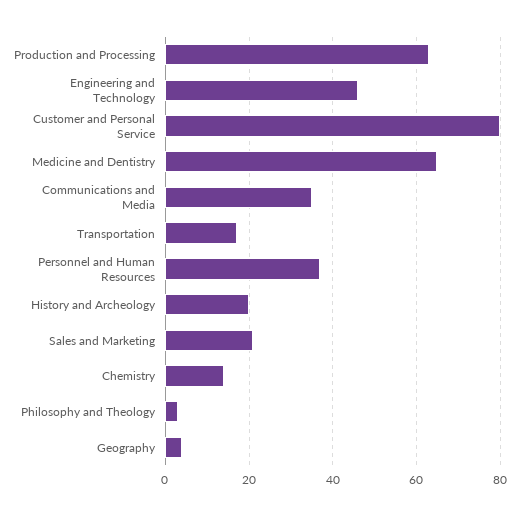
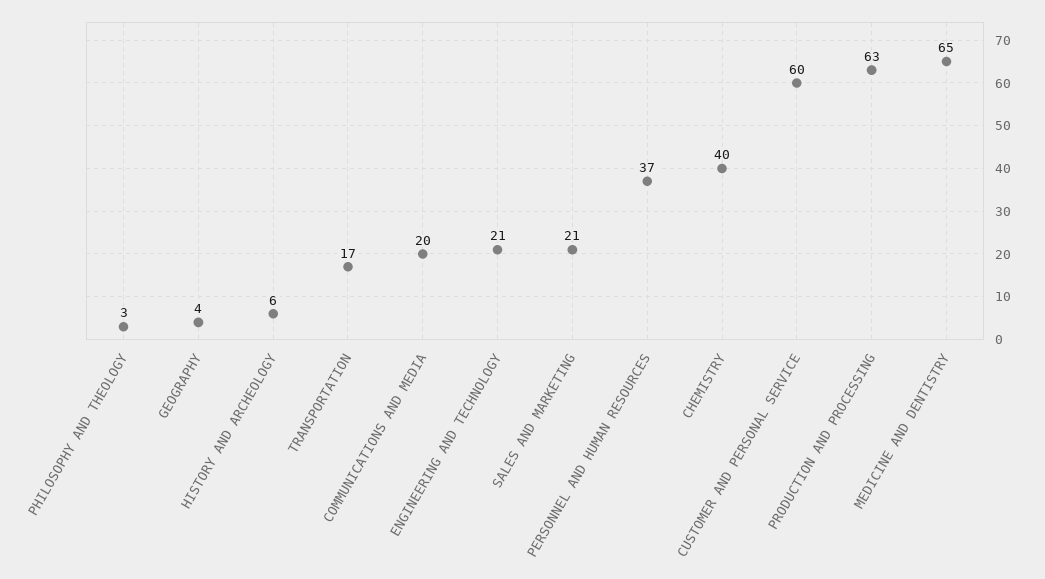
Engineering and Technology: 45 -> 21
Customer and Personal Service: 80 -> 60
Communications and Media: 35 -> 20
History and Archeology: 20 -> 6
Chemistry: 15 -> 40

